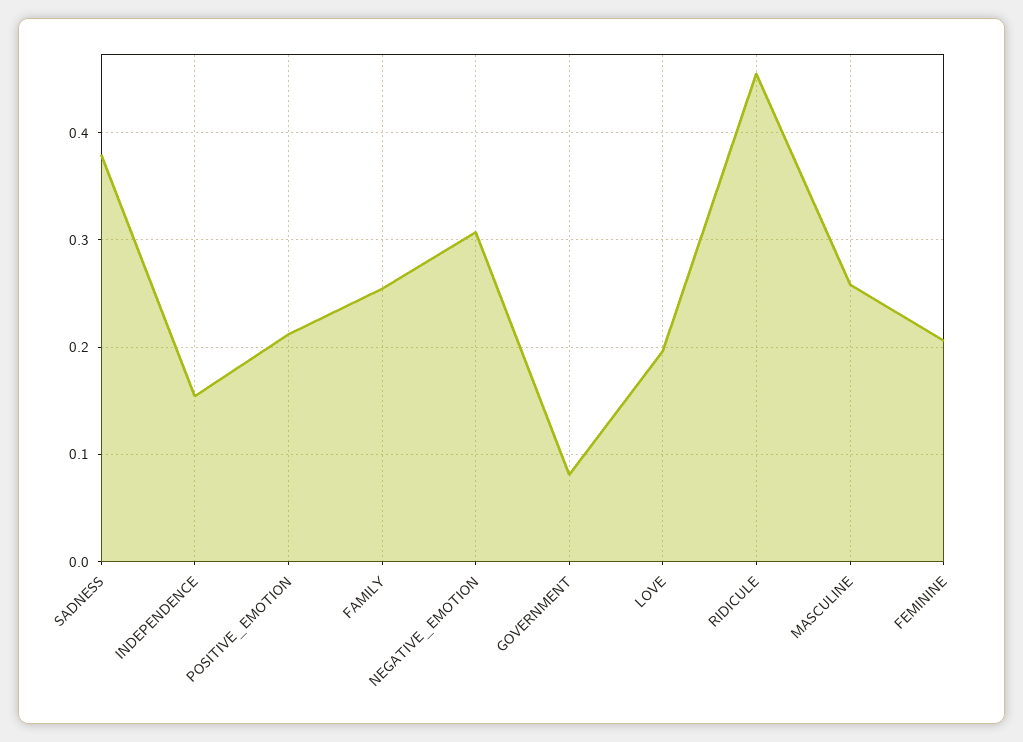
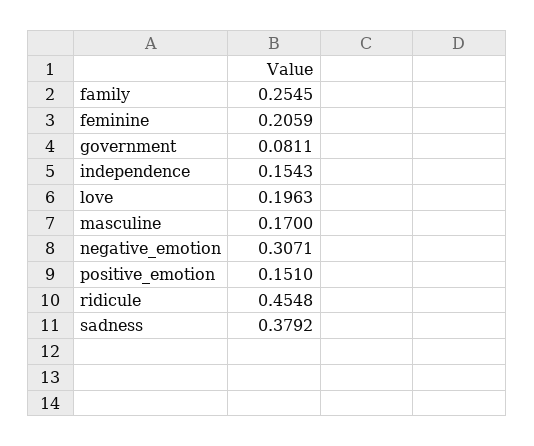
POSITIVE_EMOTION: 0.21 -> 0.151
MASCULINE: 0.26 -> 0.17

